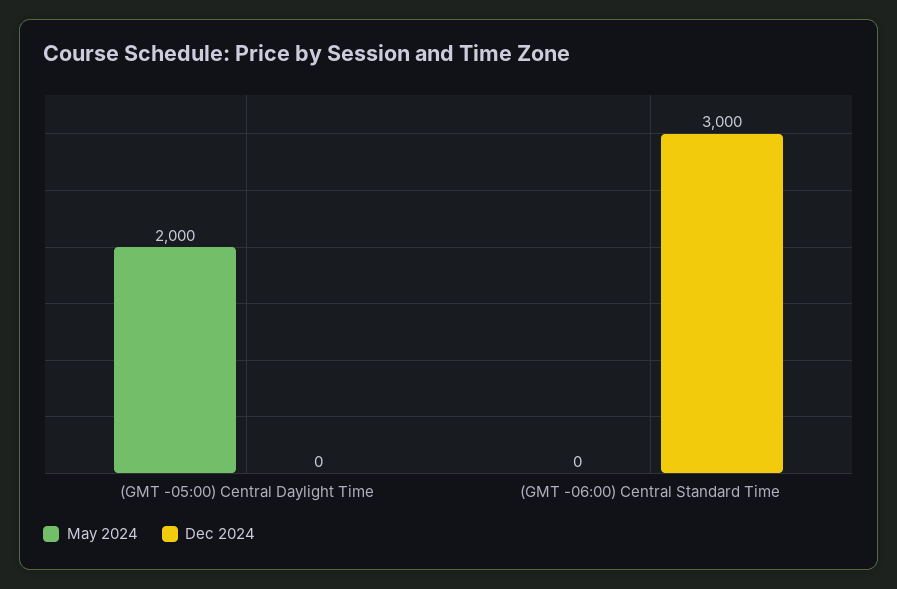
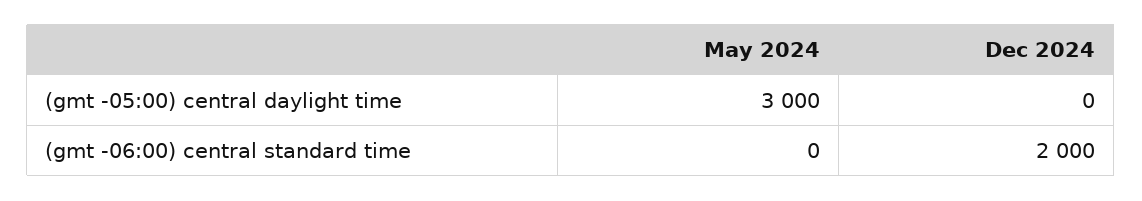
May 2024, (GMT -05:00) Central Daylight Time: 2000 -> 3000
Dec 2024, (GMT -06:00) Central Standard Time: 3000 -> 2000

